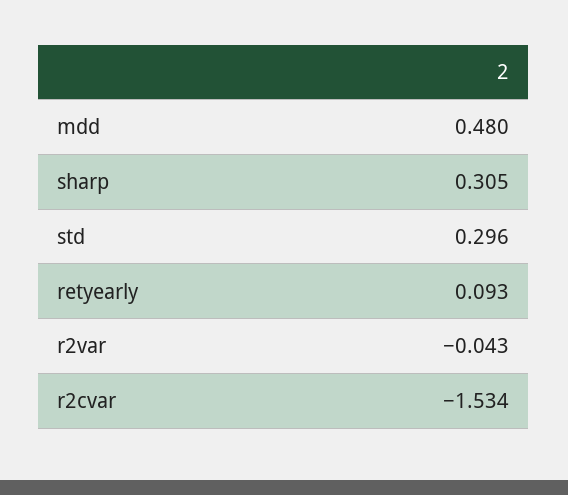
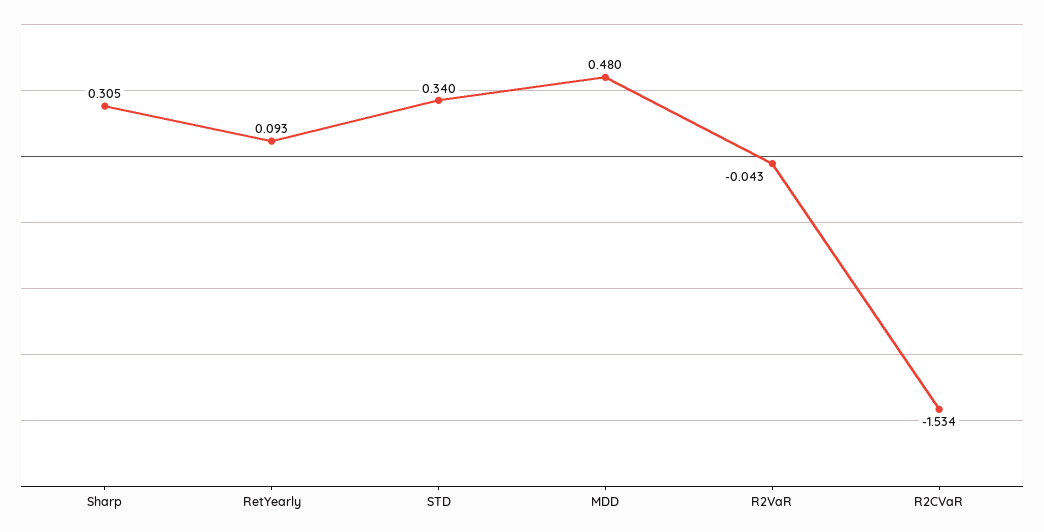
std: 0.296 -> 0.34

